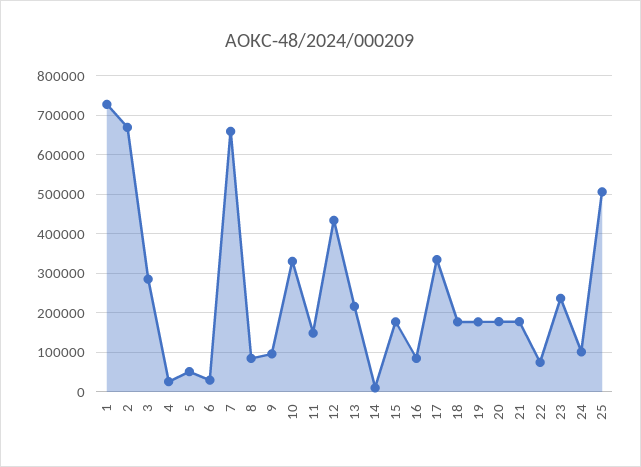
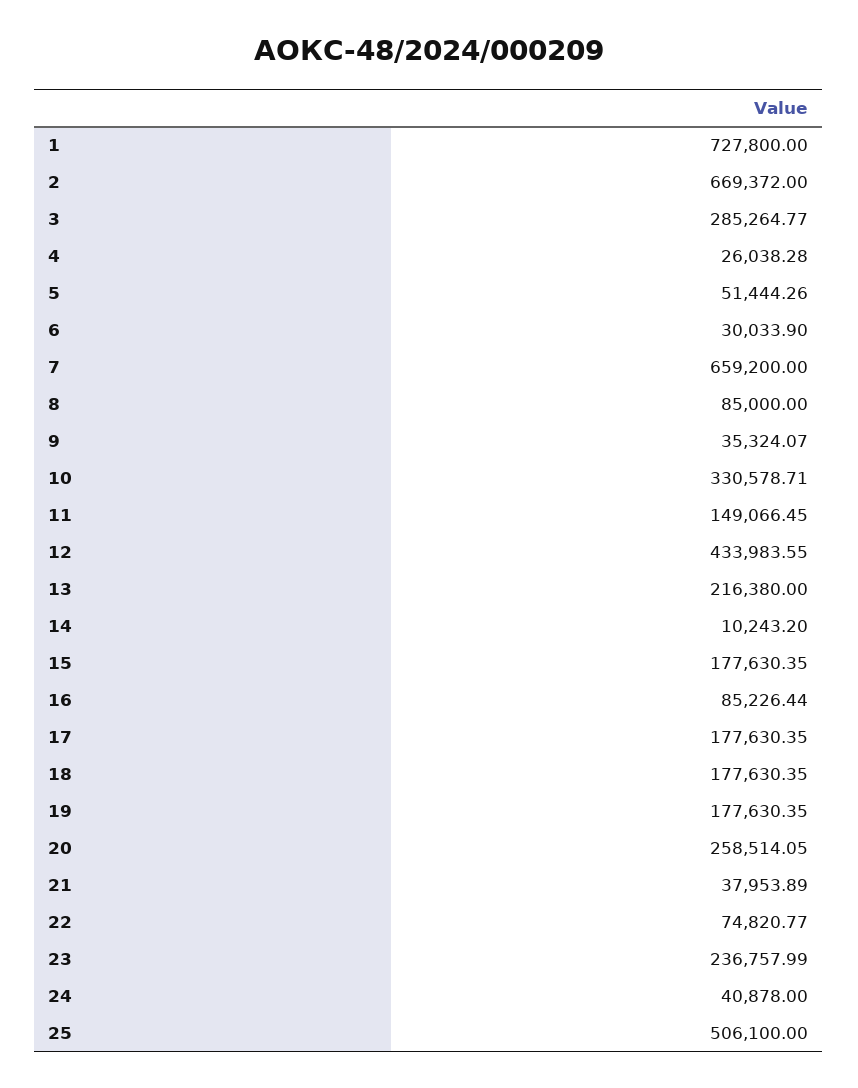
9: 100000 -> 35324.07
17: 340000 -> 177630.35
20: 180000 -> 258514.05
21: 180000 -> 37953.89
24: 100000 -> 40878

